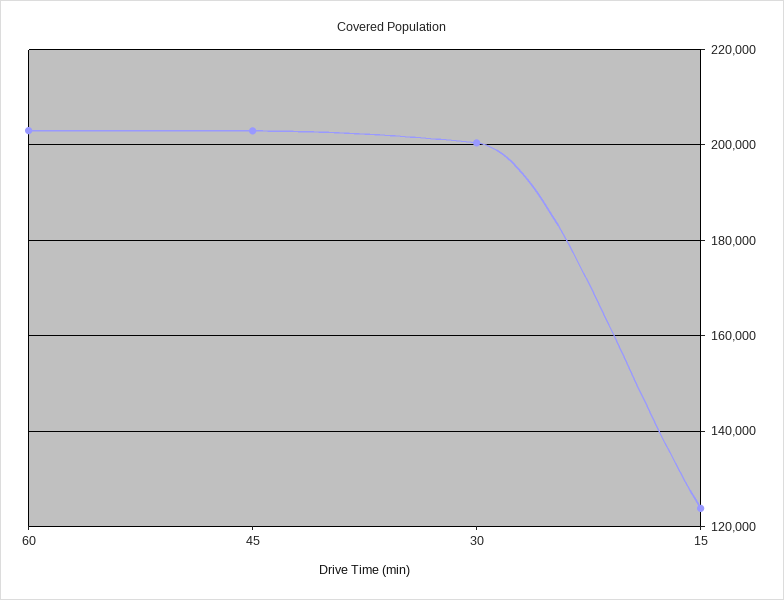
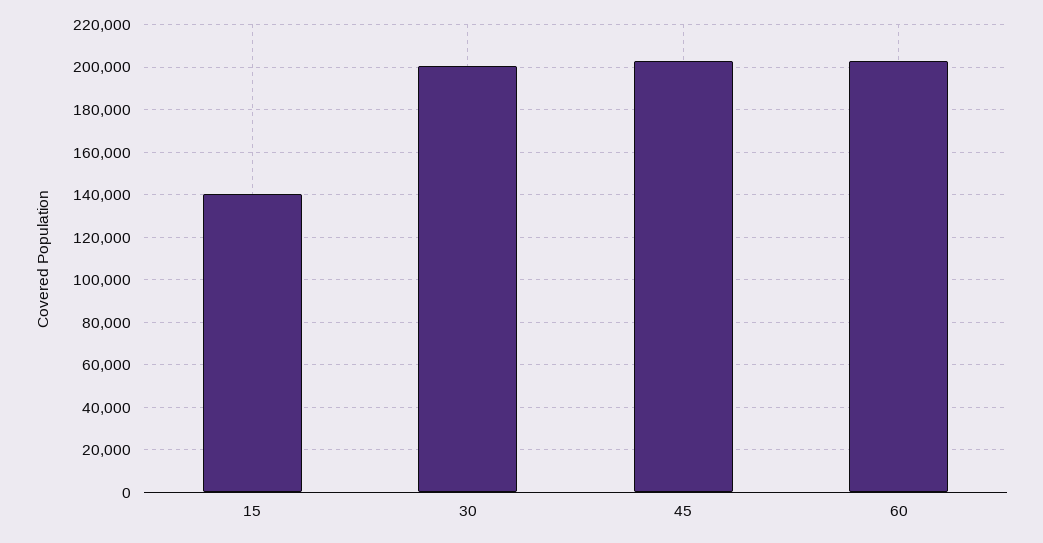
15: 124000 -> 140000

